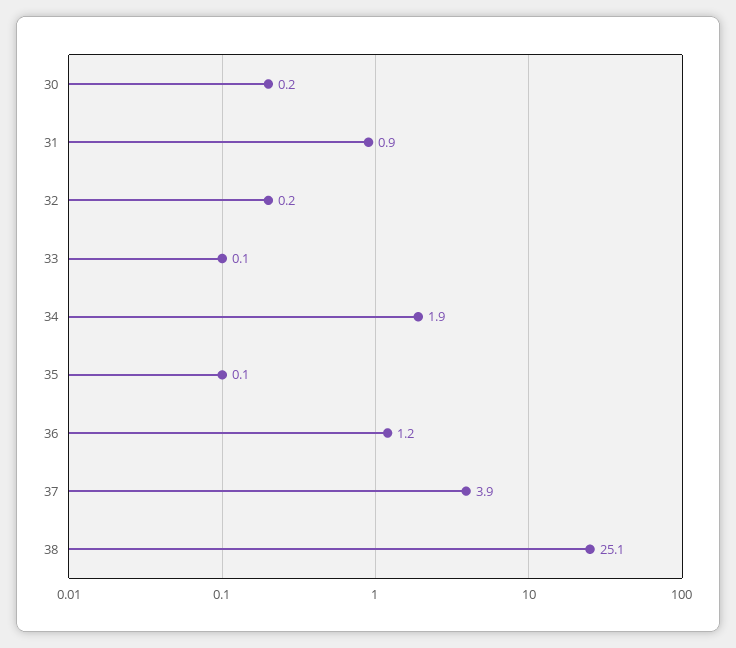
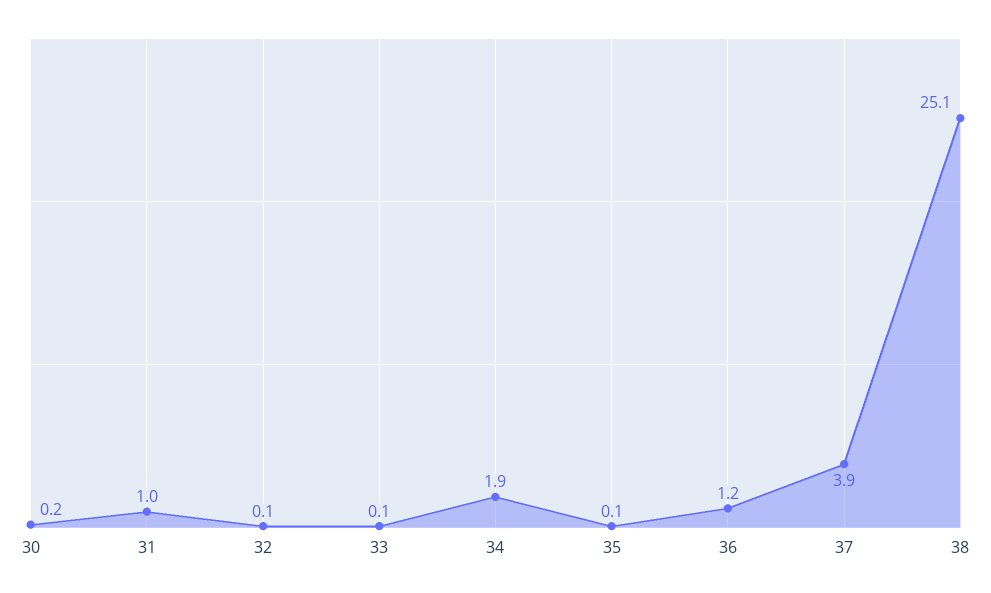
31: 0.9 -> 1
32: 0.2 -> 0.1

